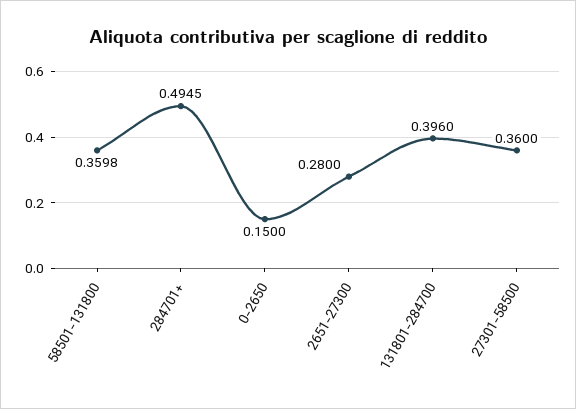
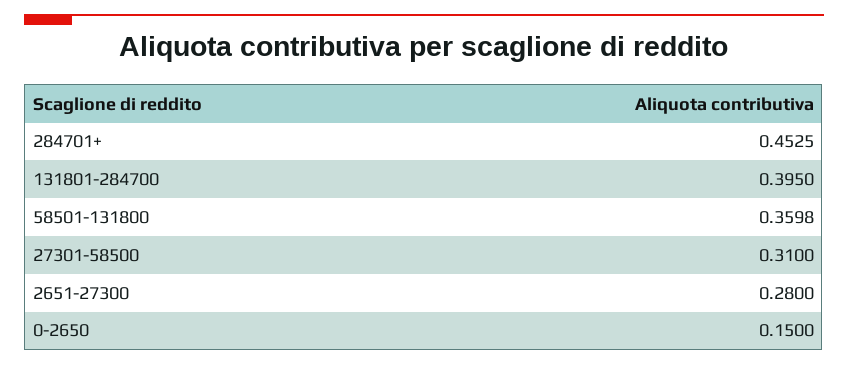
284701+: 0.4945 -> 0.4525
131801-284700: 0.396 -> 0.395
27301-58500: 0.36 -> 0.31

